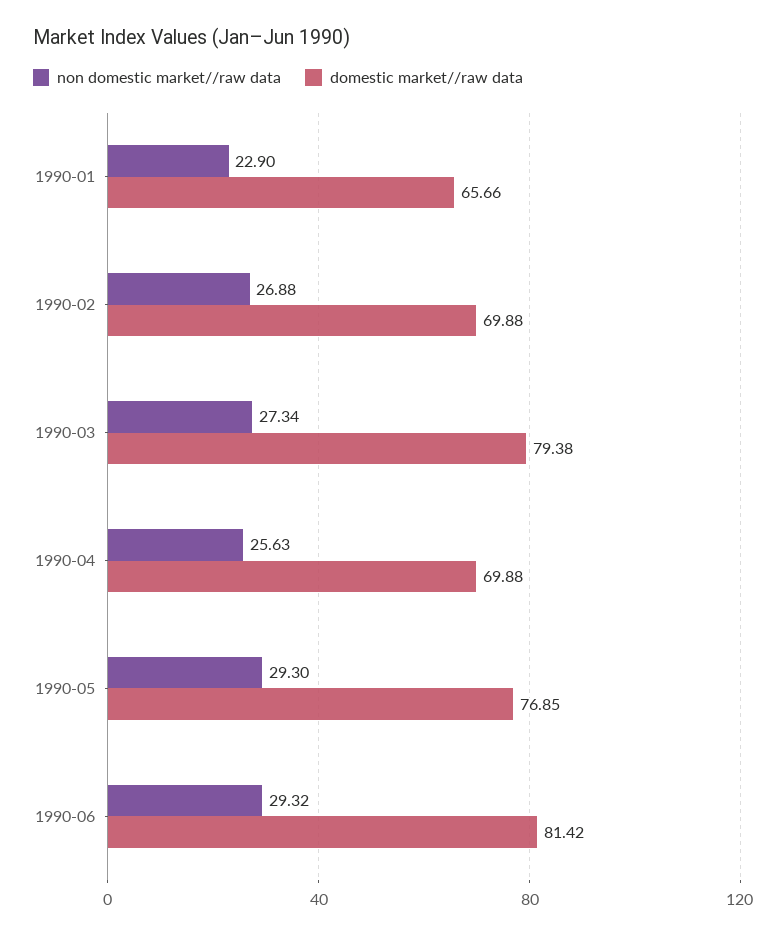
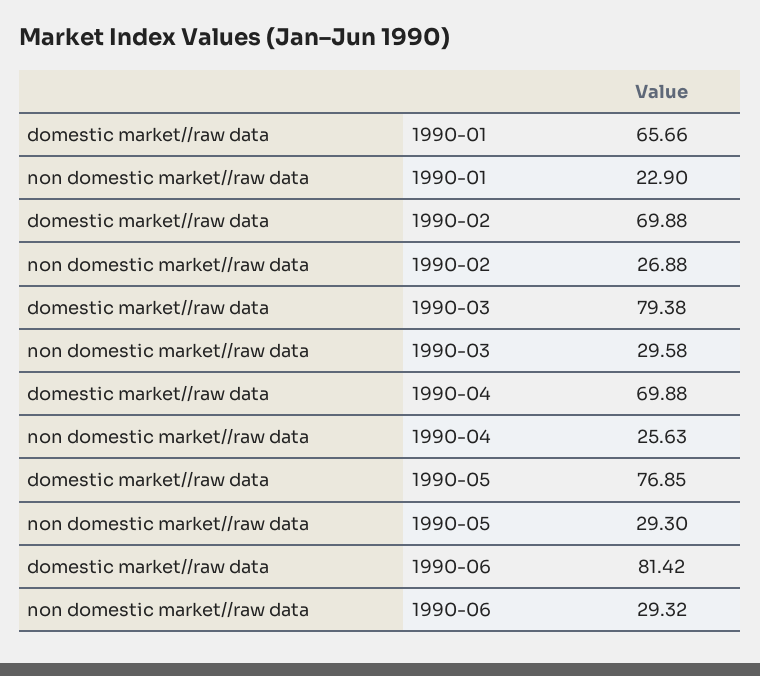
non domestic market//raw data, 1990-03: 27.34 -> 29.58

